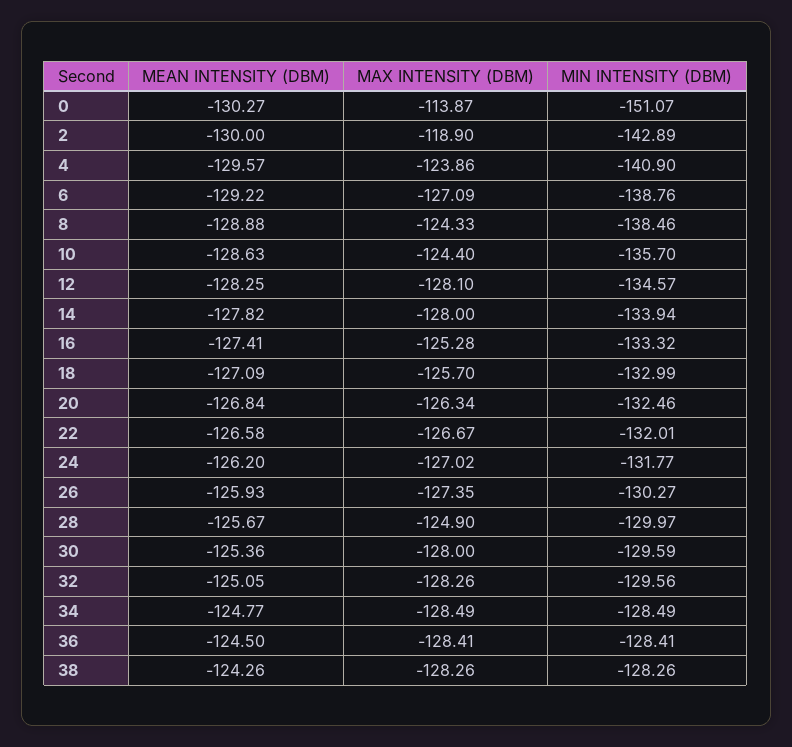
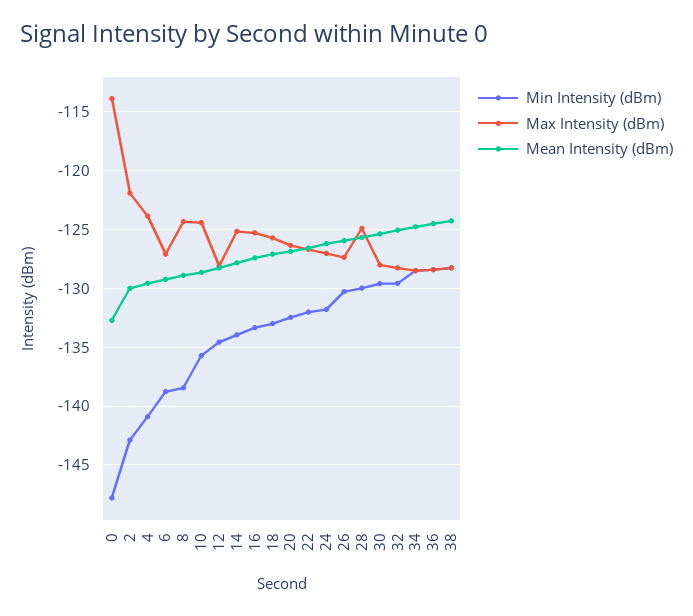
MEAN INTENSITY (DBM), 0: -130.27 -> -133
MIN INTENSITY (DBM), 0: -151.07 -> -148
MAX INTENSITY (DBM), 2: -118.9 -> -122
MAX INTENSITY (DBM), 14: -128 -> -125

